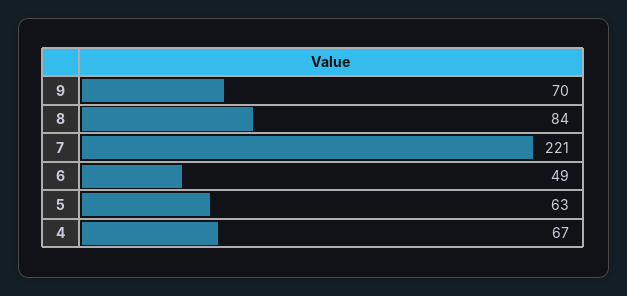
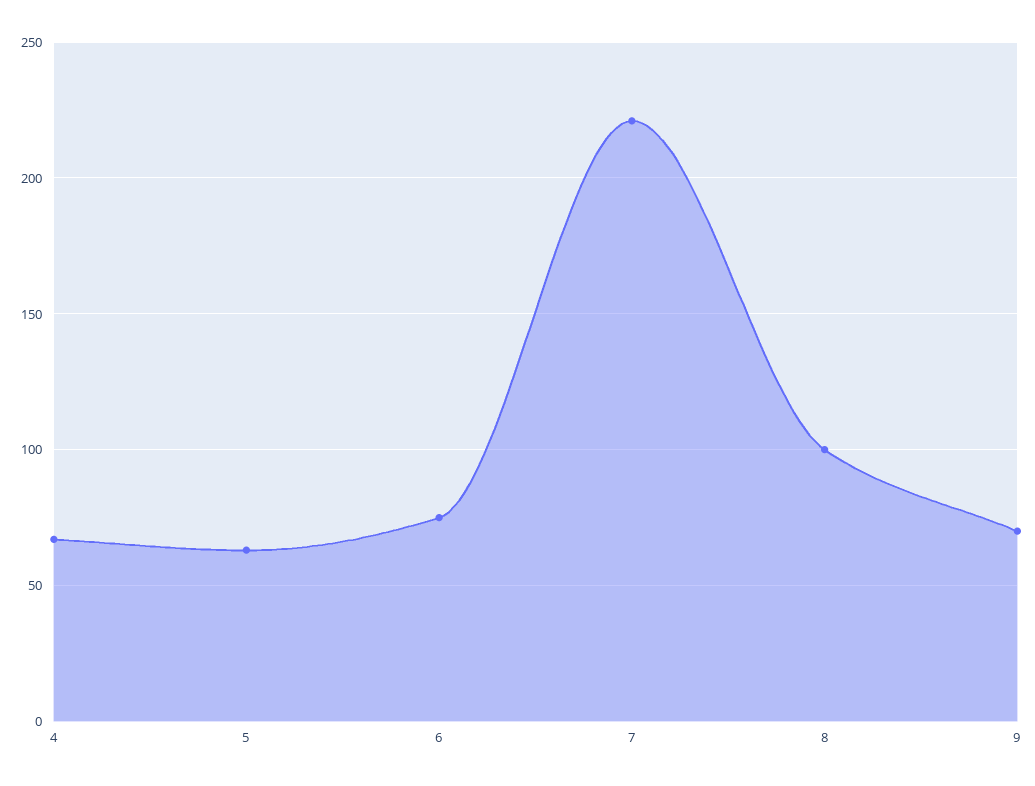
8: 84 -> 100
6: 49 -> 75

